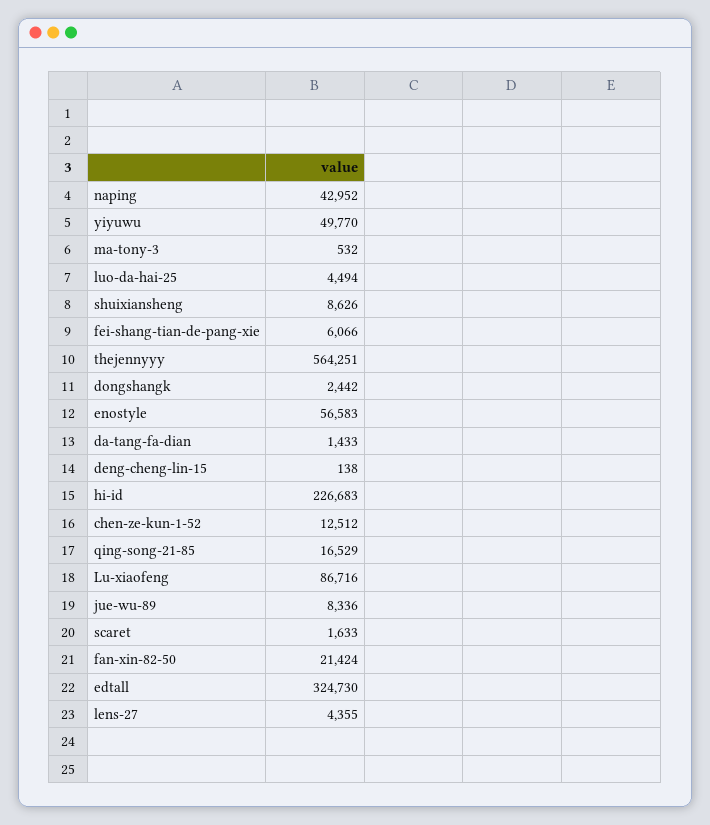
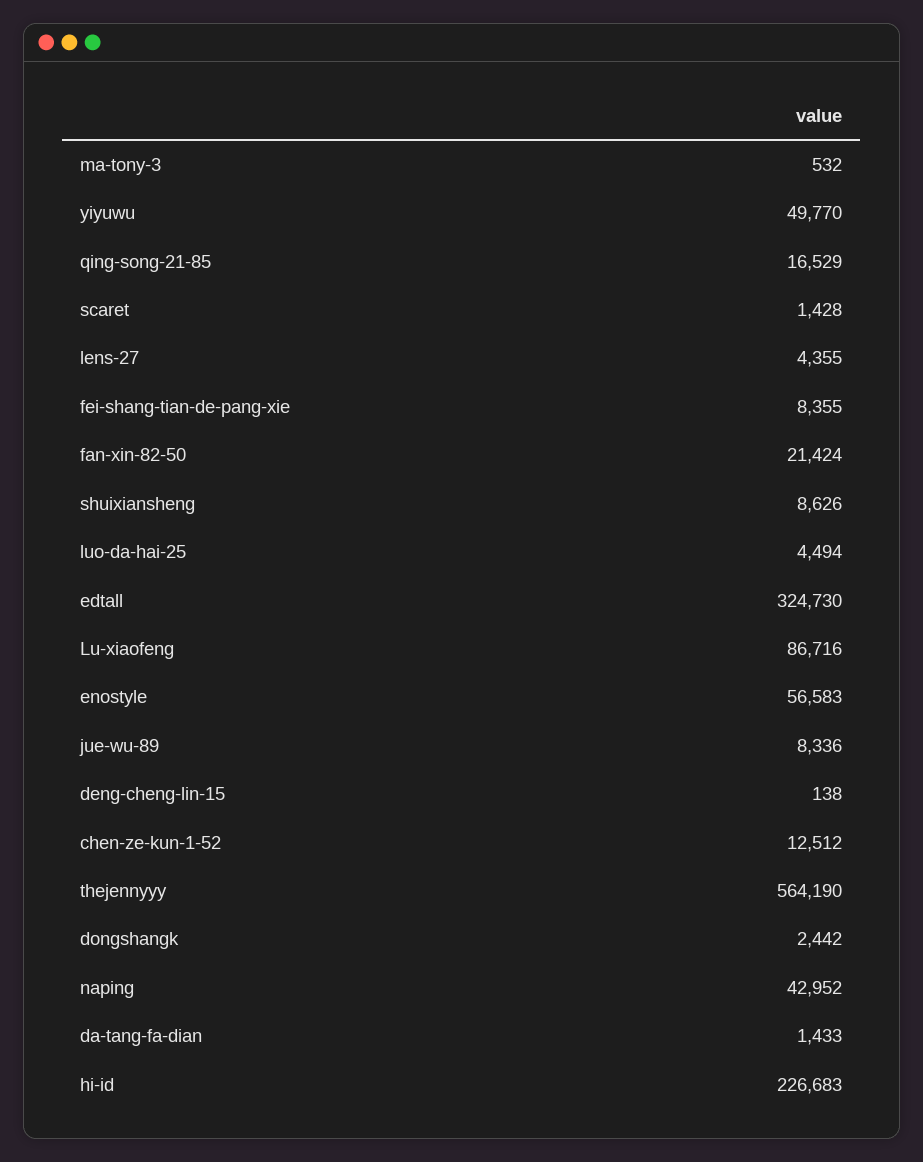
fei-shang-tian-de-pang-xie: 6066 -> 8355
thejennyyy: 564251 -> 564190
scaret: 1633 -> 1428

